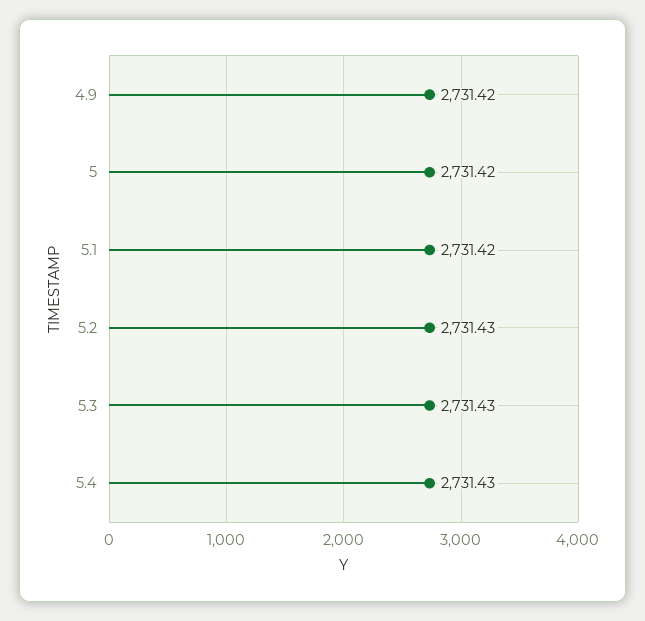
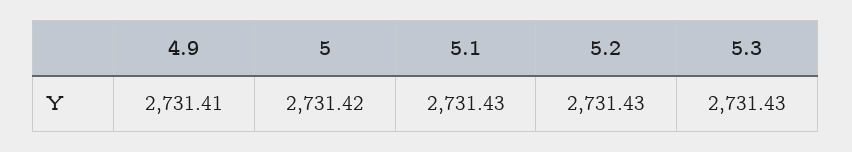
4.9: 2731.42 -> 2731.41
5.1: 2731.42 -> 2731.43
5.4: 2731.43 -> none

